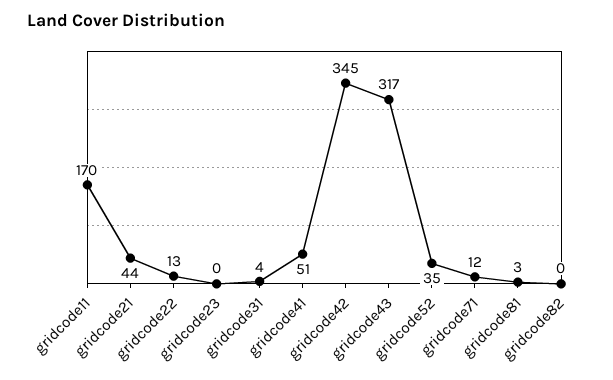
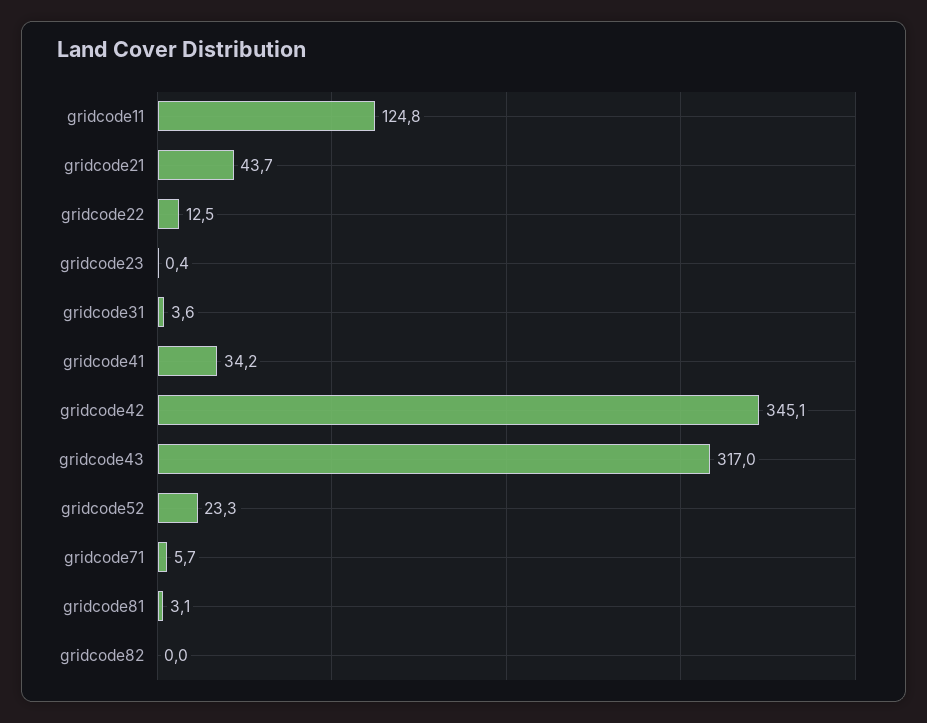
gridcode11: 170 -> 124.8
gridcode41: 51 -> 34.2
gridcode52: 35 -> 23.3
gridcode71: 12 -> 5.7

